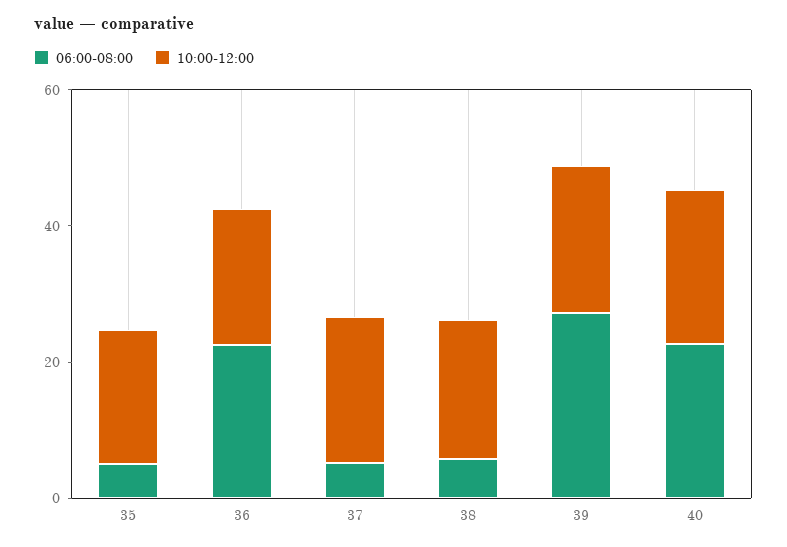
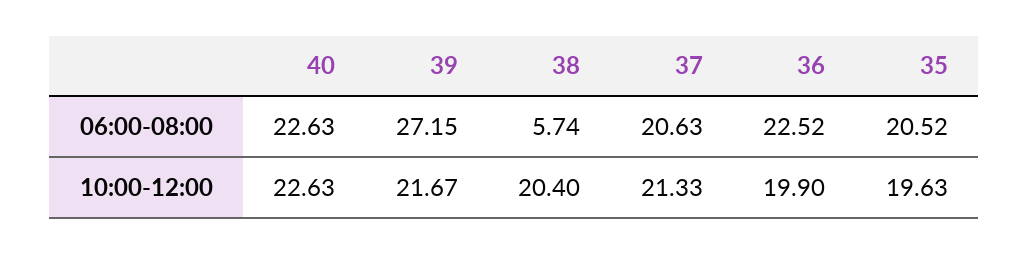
06:00-08:00, 35: 5 -> 20.52
06:00-08:00, 37: 5 -> 20.63

